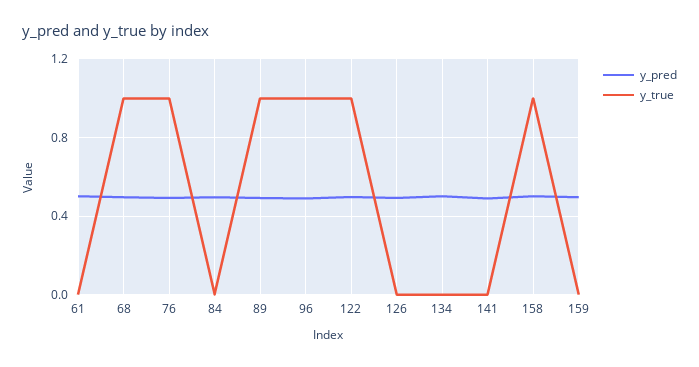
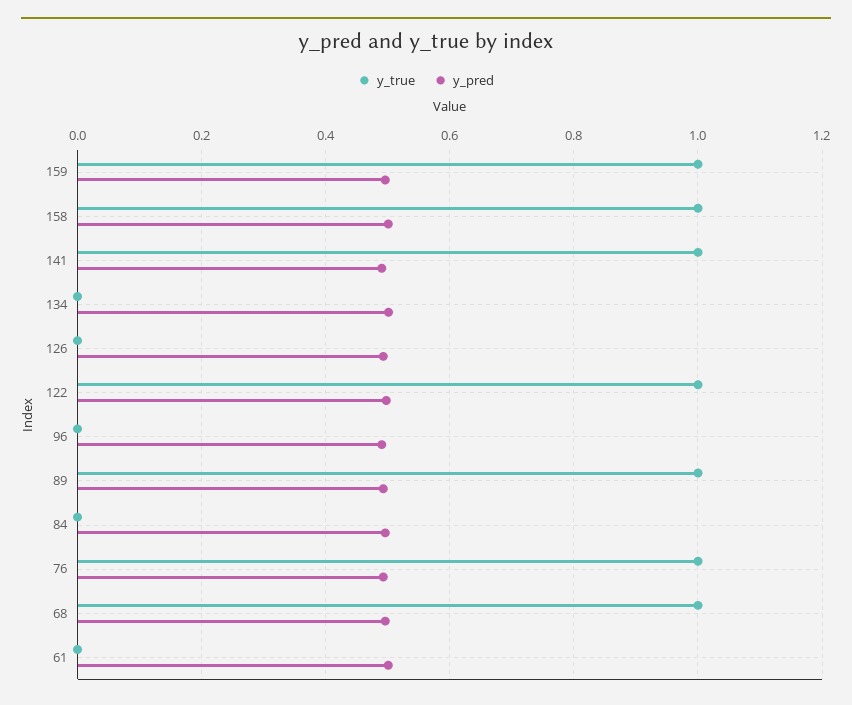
y_true, 96: 1 -> 0
y_true, 141: 0 -> 1
y_true, 159: 0 -> 1

